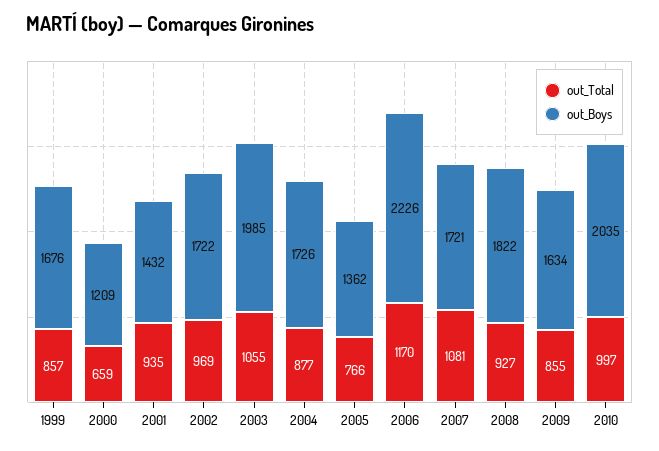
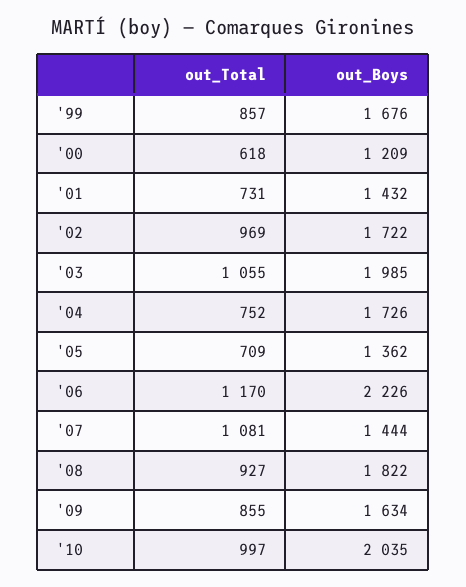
out_Total, 2000: 659 -> 618
out_Total, 2001: 935 -> 731
out_Total, 2004: 877 -> 752
out_Total, 2005: 766 -> 709
out_Boys, 2007: 1721 -> 1444

